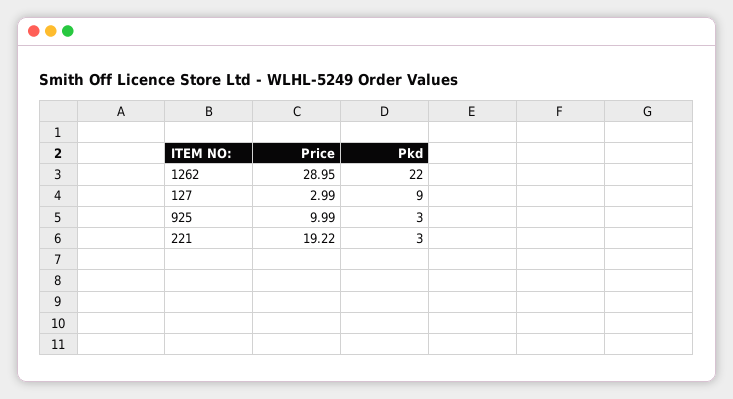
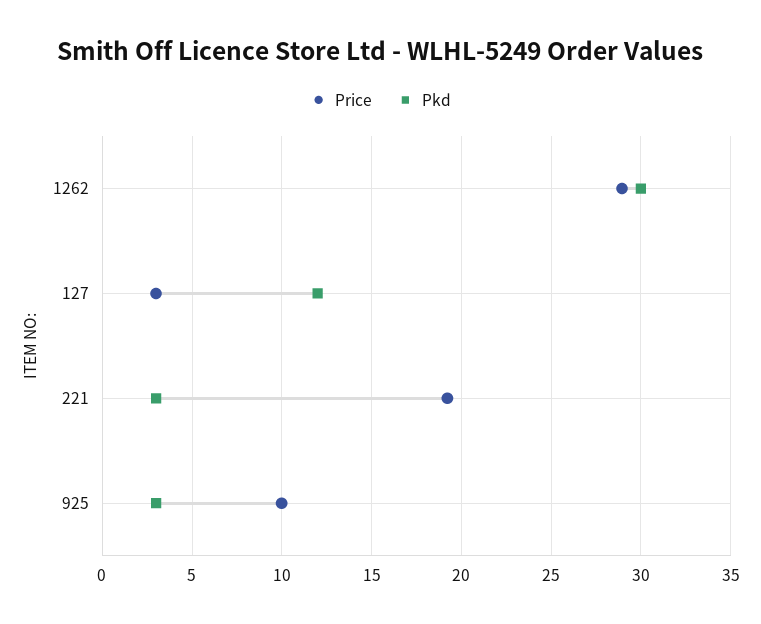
Pkd, 1262: 22 -> 30
Pkd, 127: 9 -> 12

